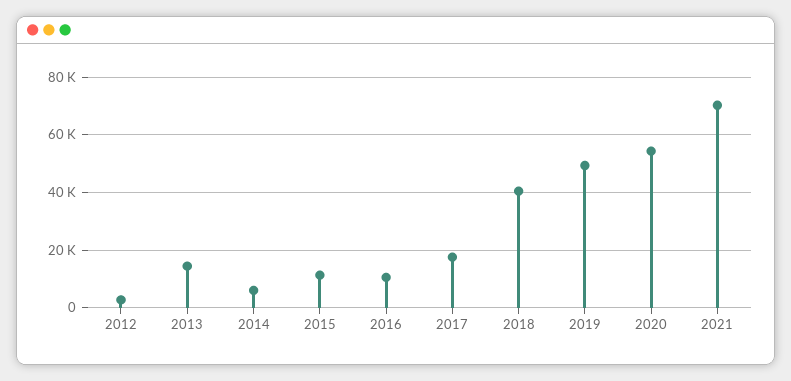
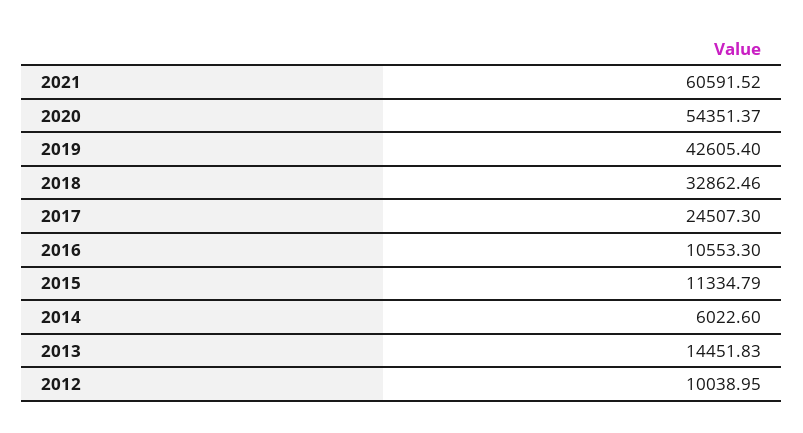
2012: 2500 -> 10038.95
2017: 17500 -> 24507.3
2018: 40000 -> 32862.46
2019: 50000 -> 42605.4
2021: 70000 -> 60591.52

